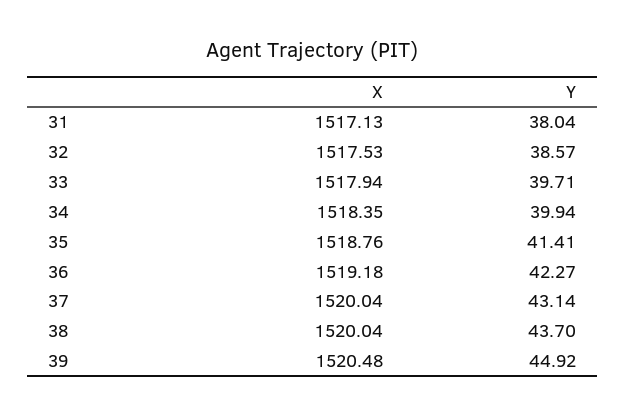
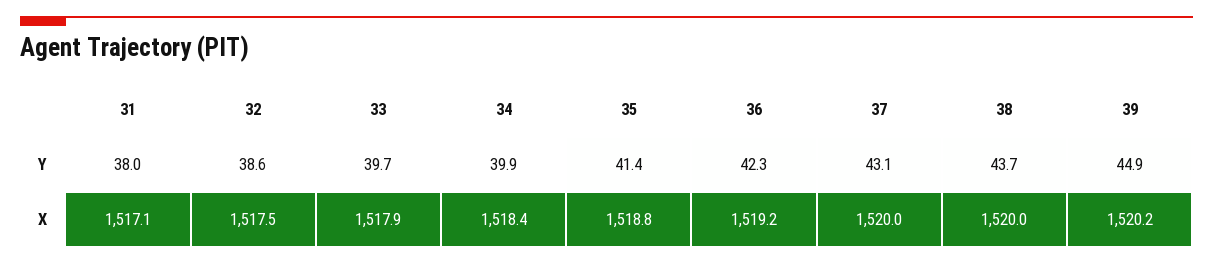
X, 39: 1520.48 -> 1520.2

